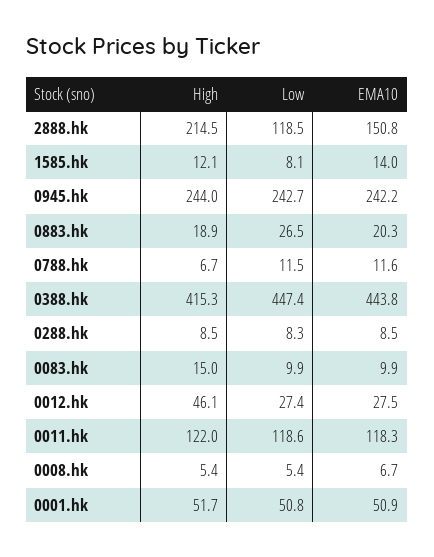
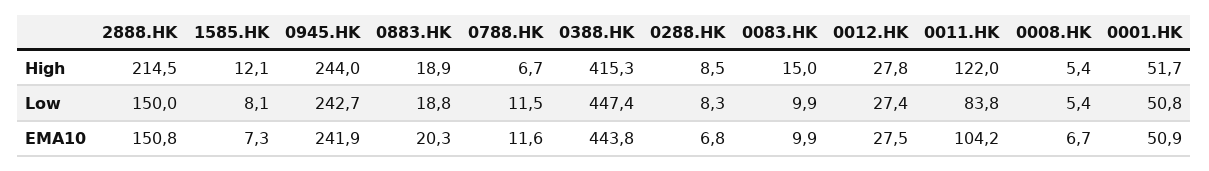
Low, 2888.hk: 118.5 -> 150
EMA10, 1585.hk: 14 -> 7.3
EMA10, 0945.hk: 242.2 -> 241.9
Low, 0883.hk: 26.5 -> 18.8
EMA10, 0288.hk: 8.5 -> 6.8
High, 0012.hk: 46.1 -> 27.8
Low, 0011.hk: 118.6 -> 83.8
EMA10, 0011.hk: 118.3 -> 104.2

